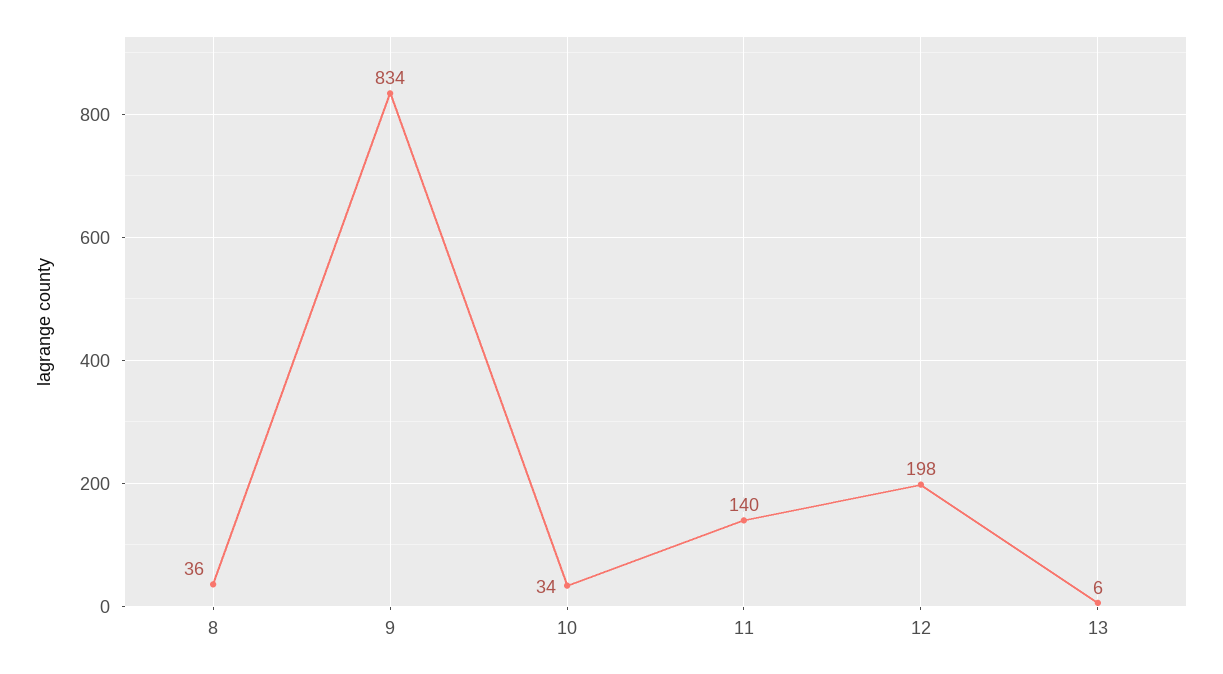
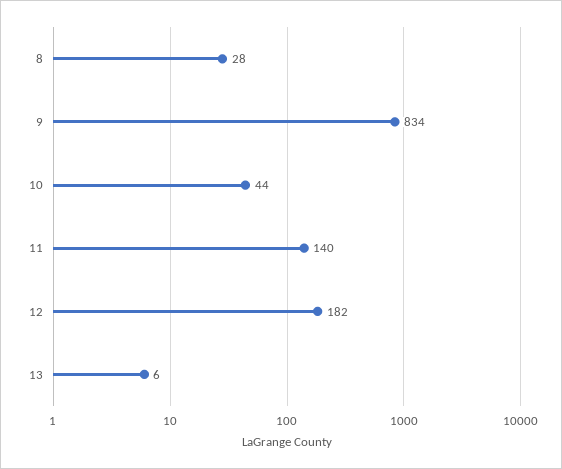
8: 36 -> 28
10: 34 -> 44
12: 198 -> 182

